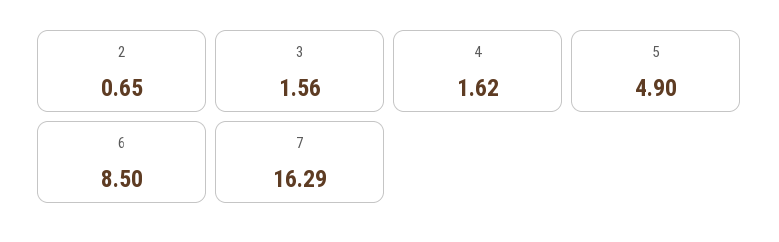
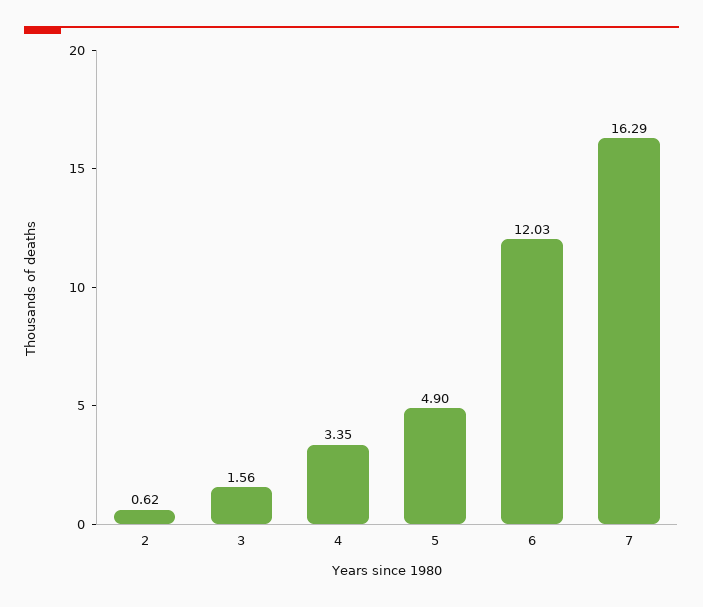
2: 0.65 -> 0.62
4: 1.62 -> 3.35
6: 8.5 -> 12.03

